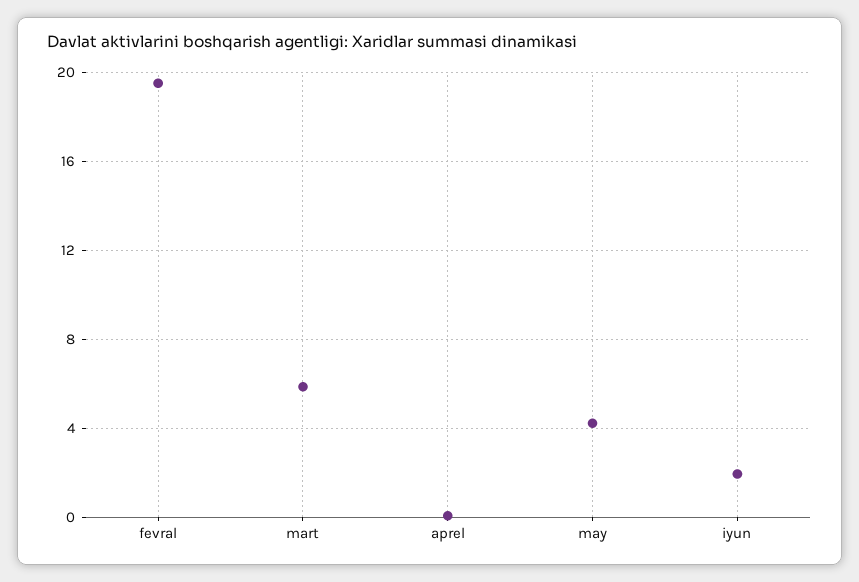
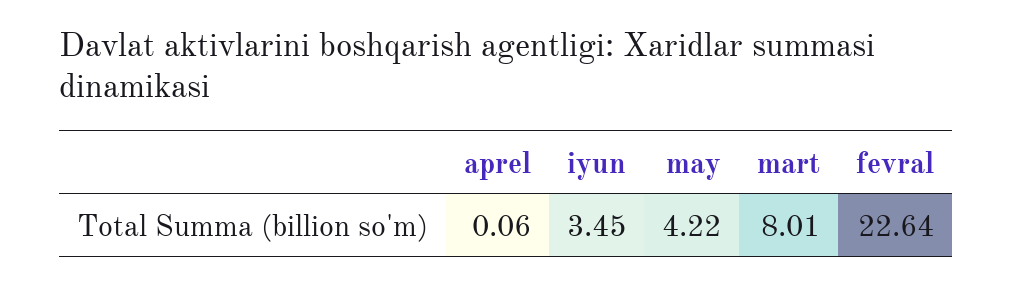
fevral: 19.5 -> 22.64
mart: 6 -> 8.01
iyun: 2 -> 3.45

